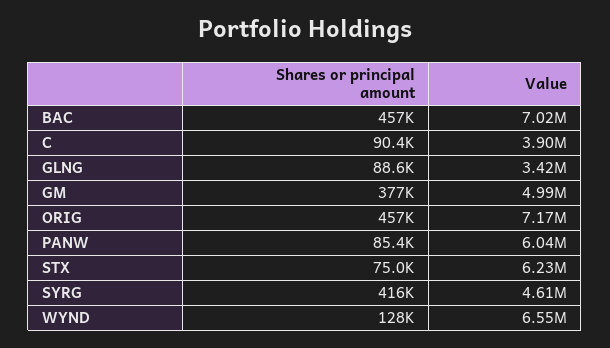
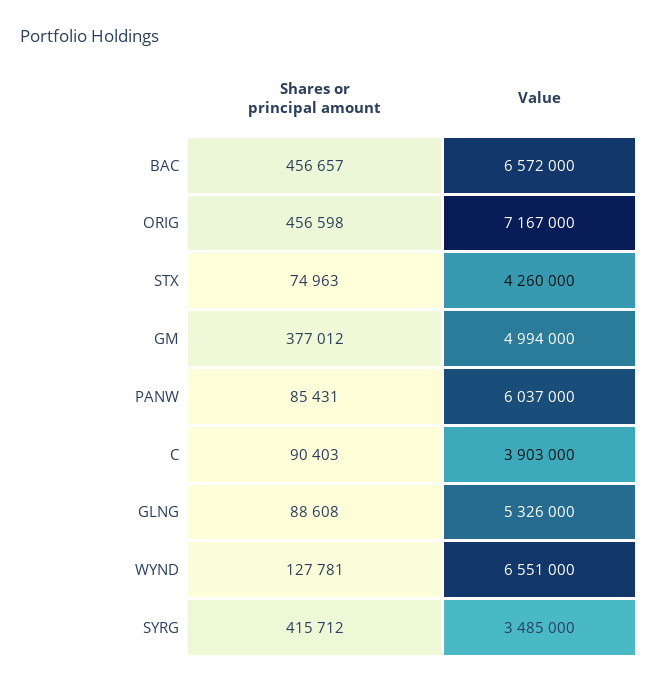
Value, BAC: 7020000 -> 6572000
Value, GLNG: 3420000 -> 5326000
Value, STX: 6230000 -> 4260000
Value, SYRG: 4610000 -> 3485000

